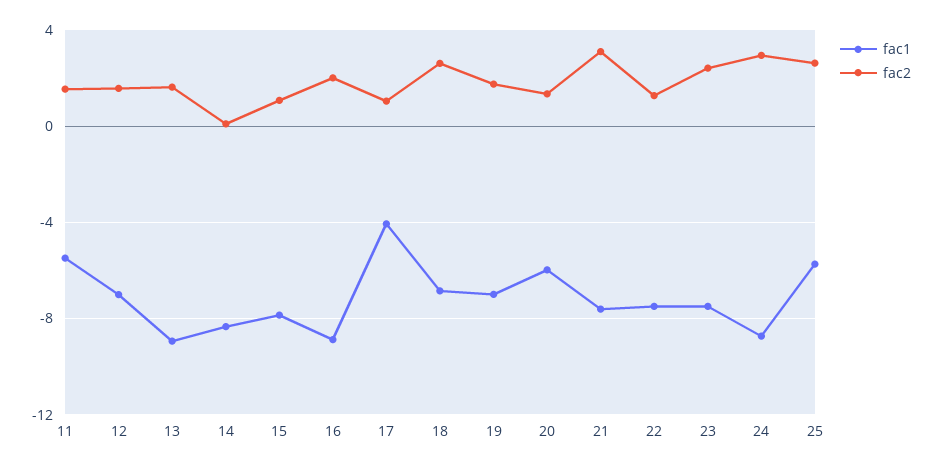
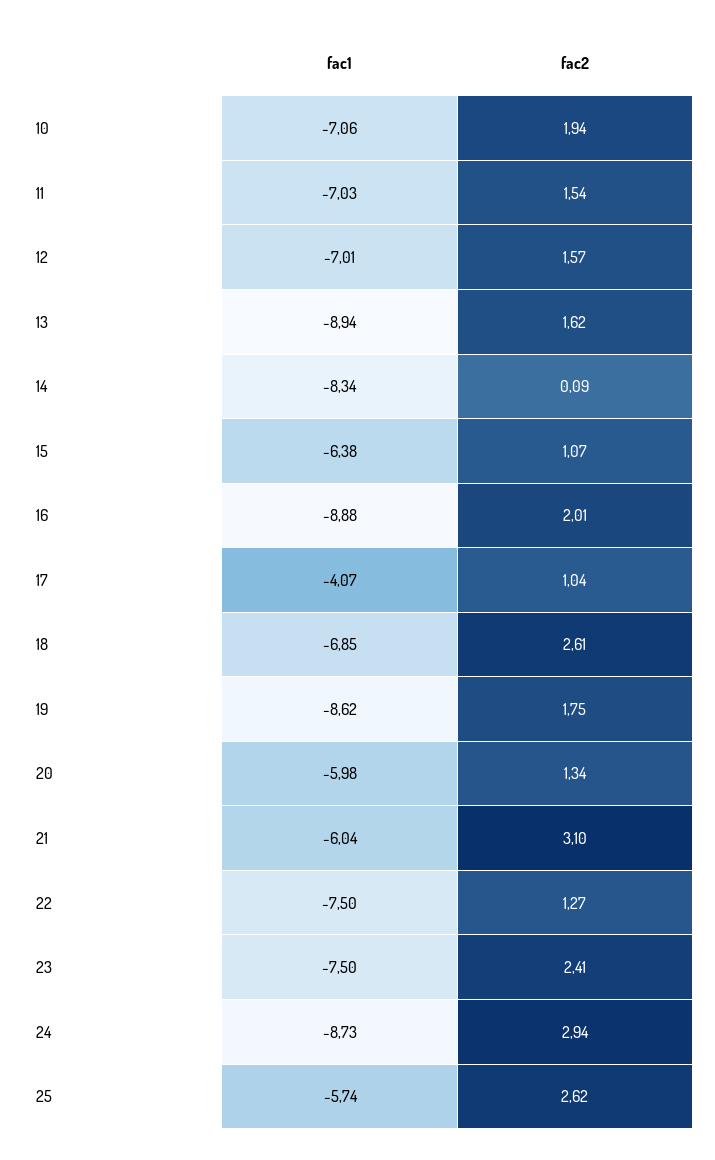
fac1, 11: -5.5 -> -7.03
fac1, 15: -8 -> -6.38
fac1, 19: -7 -> -8.62
fac1, 21: -7.5 -> -6.04
fac1, 10: none -> -7.06
fac2, 10: none -> 1.94

